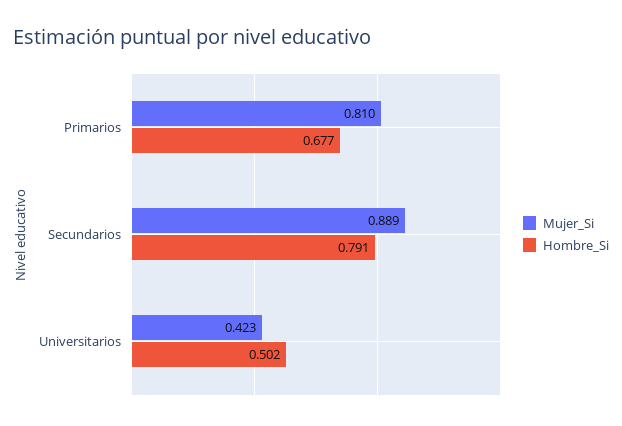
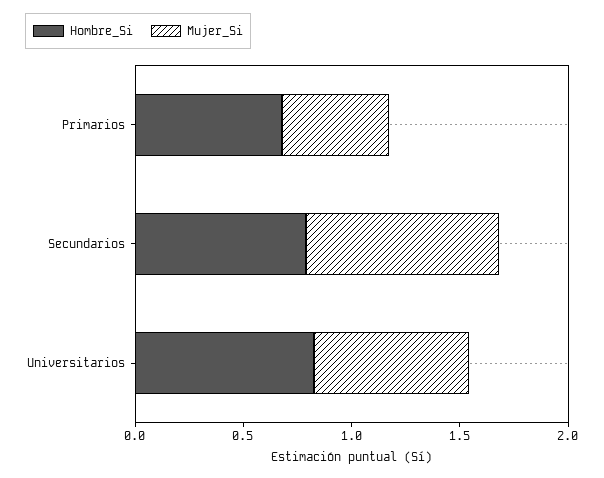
Mujer_Si, Primarios: 0.81 -> 0.5
Mujer_Si, Universitarios: 0.423 -> 0.7
Hombre_Si, Universitarios: 0.502 -> 0.8

